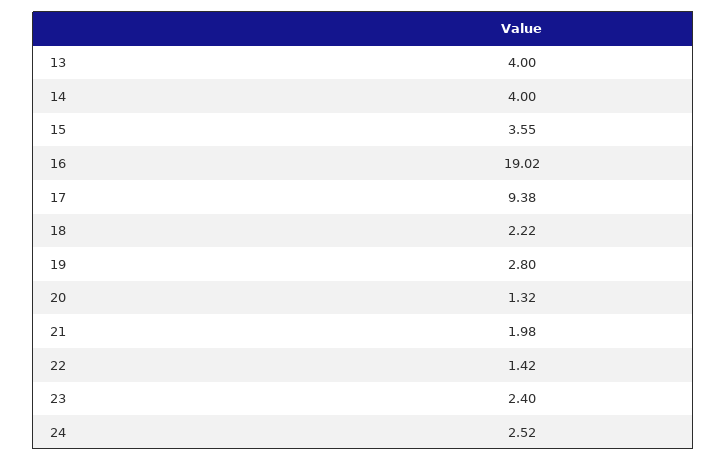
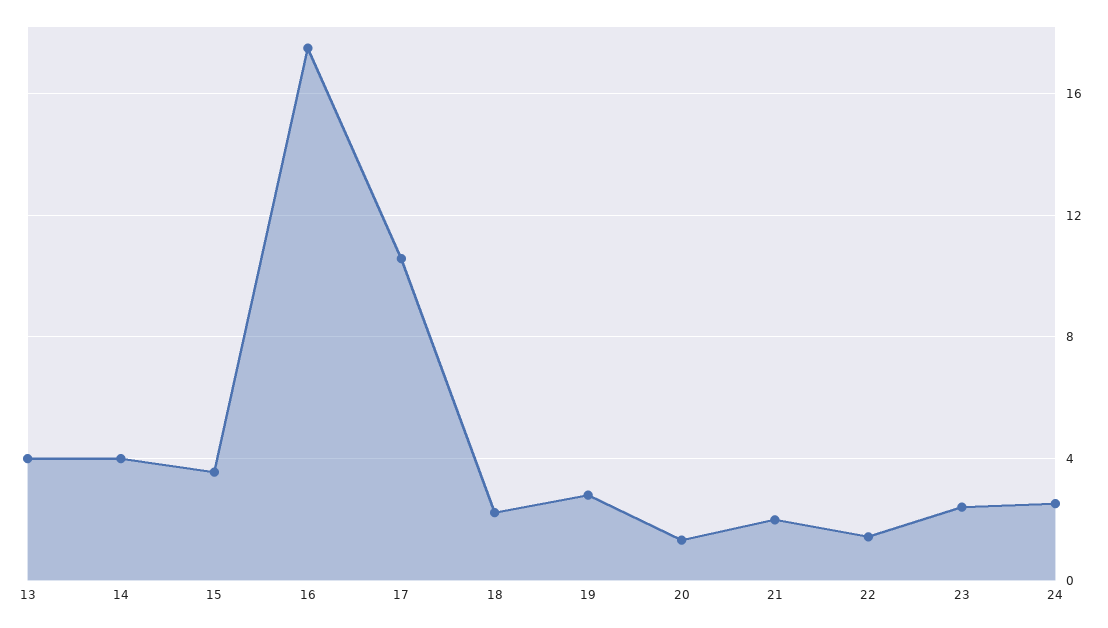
16: 19.02 -> 17.5
17: 9.38 -> 10.5

